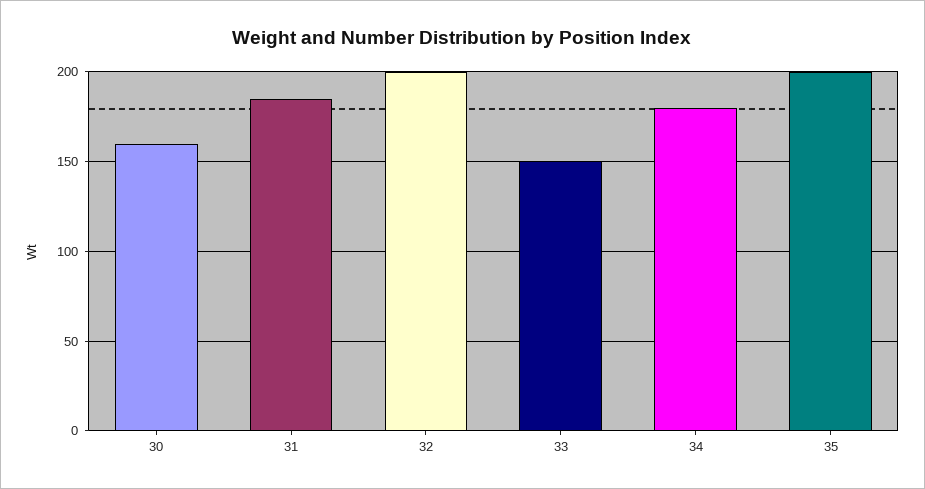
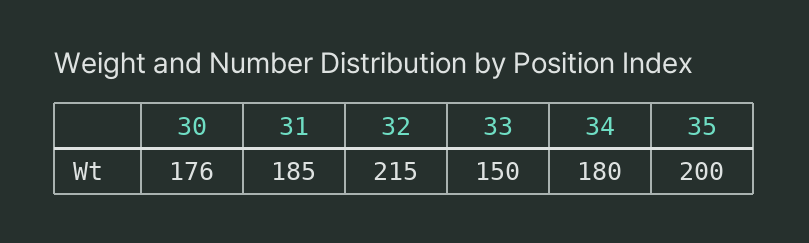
30: 160 -> 176
32: 200 -> 215

